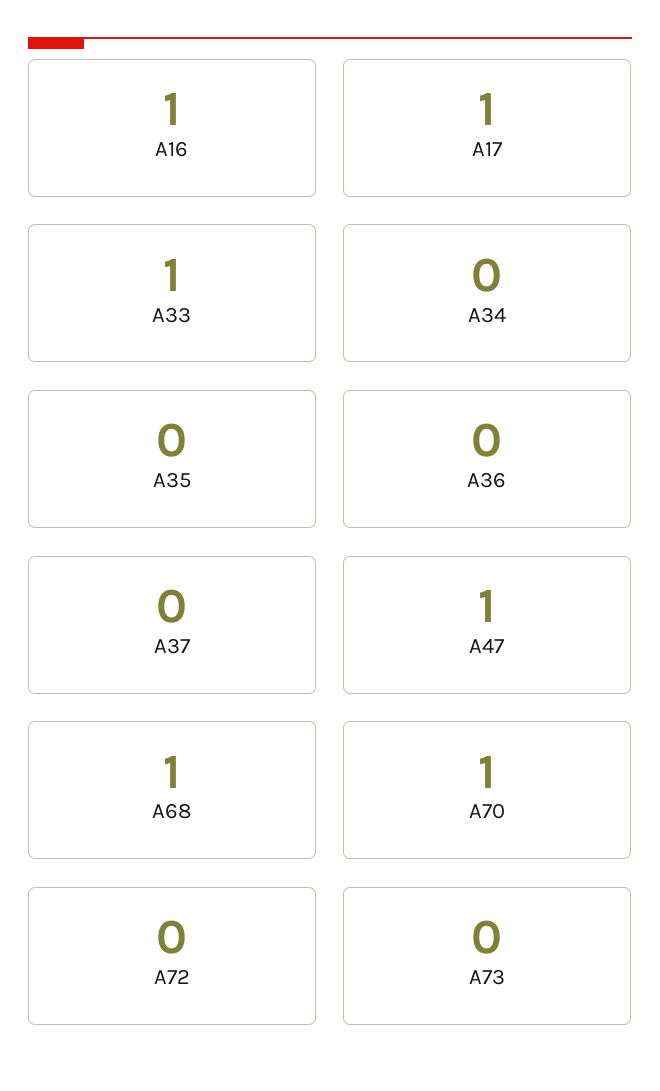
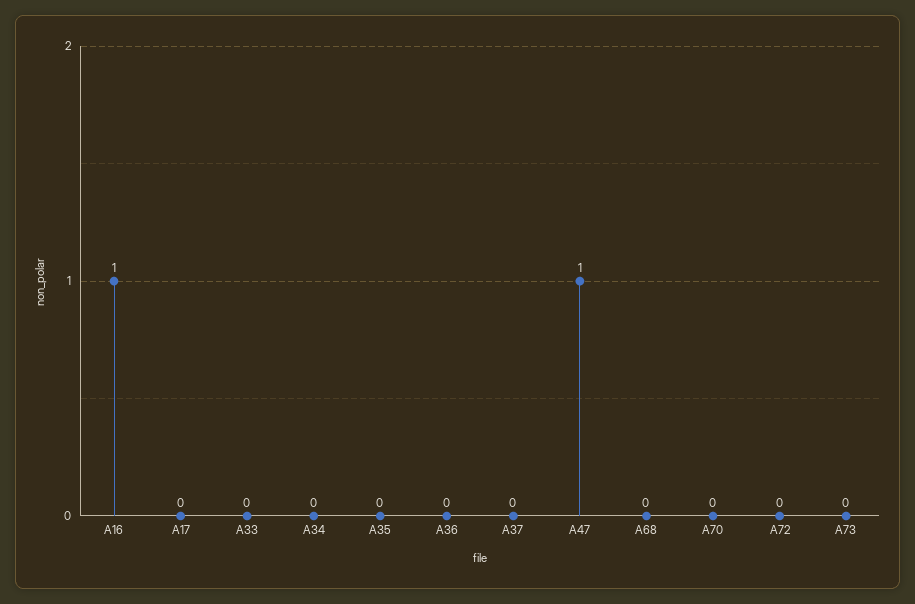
A17: 1 -> 0
A33: 1 -> 0
A68: 1 -> 0
A70: 1 -> 0

